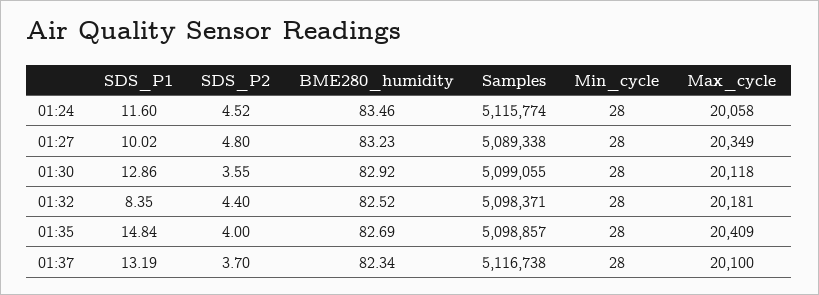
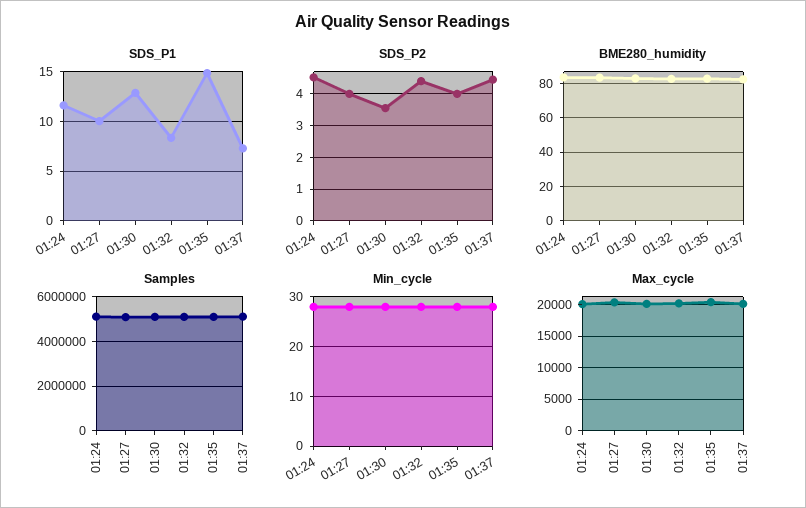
SDS_P2, 01:27: 4.8 -> 4
SDS_P1, 01:37: 13.19 -> 7
SDS_P2, 01:37: 3.7 -> 4.4

